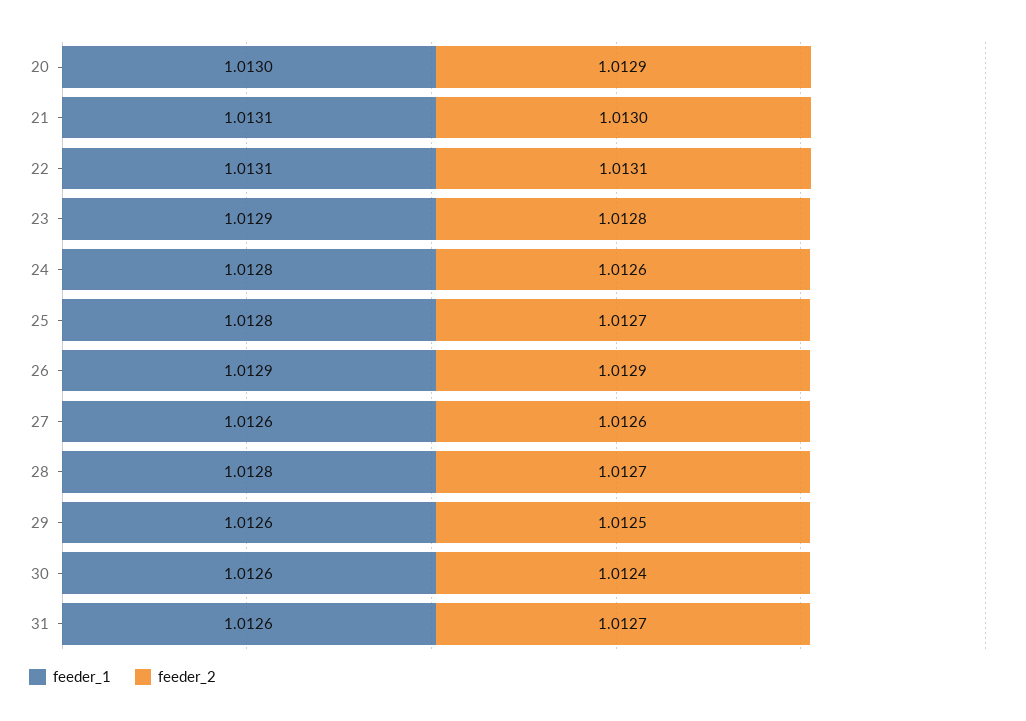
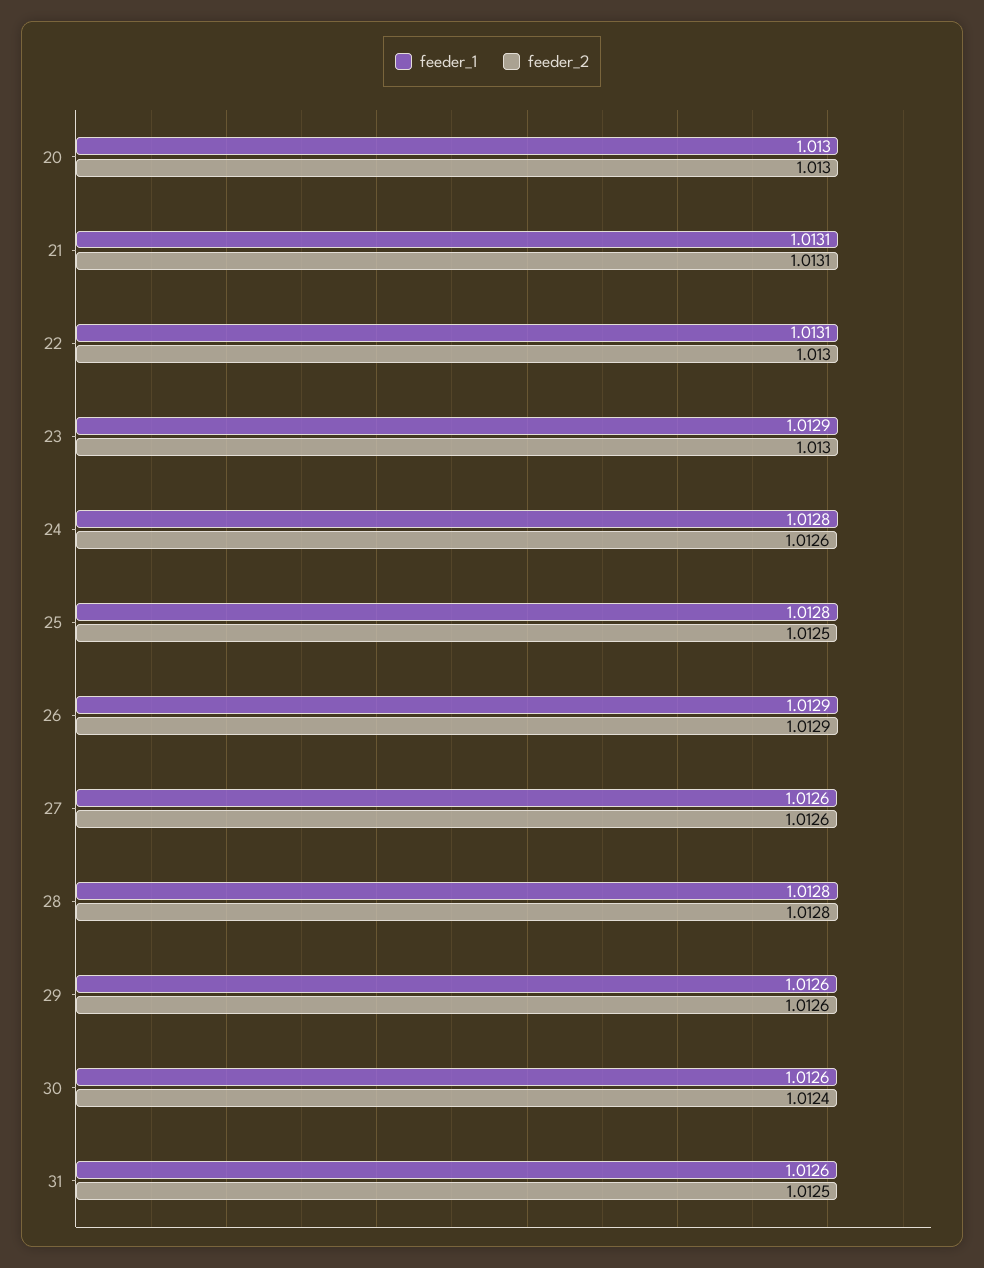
feeder_2, 20: 1.0129 -> 1.013
feeder_2, 21: 1.013 -> 1.0131
feeder_2, 22: 1.0131 -> 1.013
feeder_2, 23: 1.0128 -> 1.013
feeder_2, 25: 1.0127 -> 1.0125
feeder_2, 28: 1.0127 -> 1.0128
feeder_2, 29: 1.0125 -> 1.0126
feeder_2, 31: 1.0127 -> 1.0125

